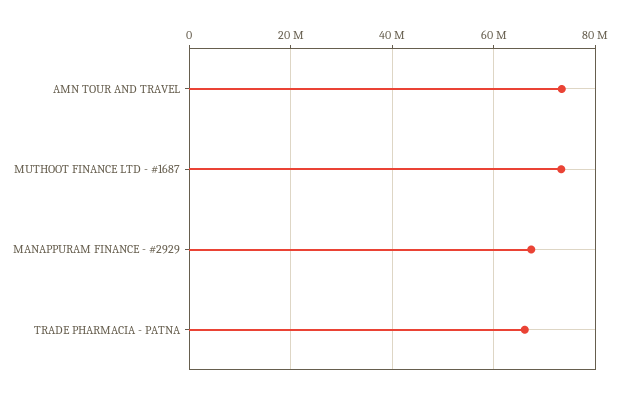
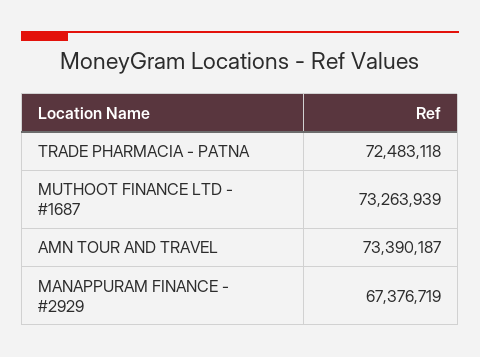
TRADE PHARMACIA - PATNA: 66000000 -> 72483118

